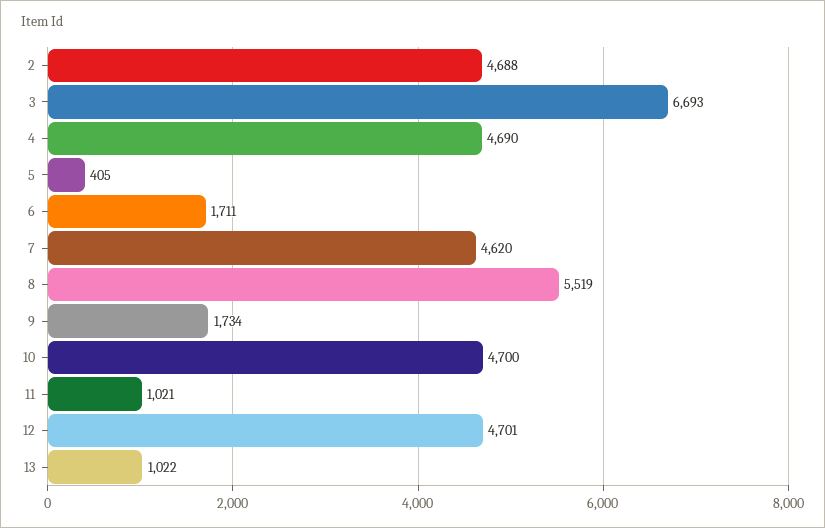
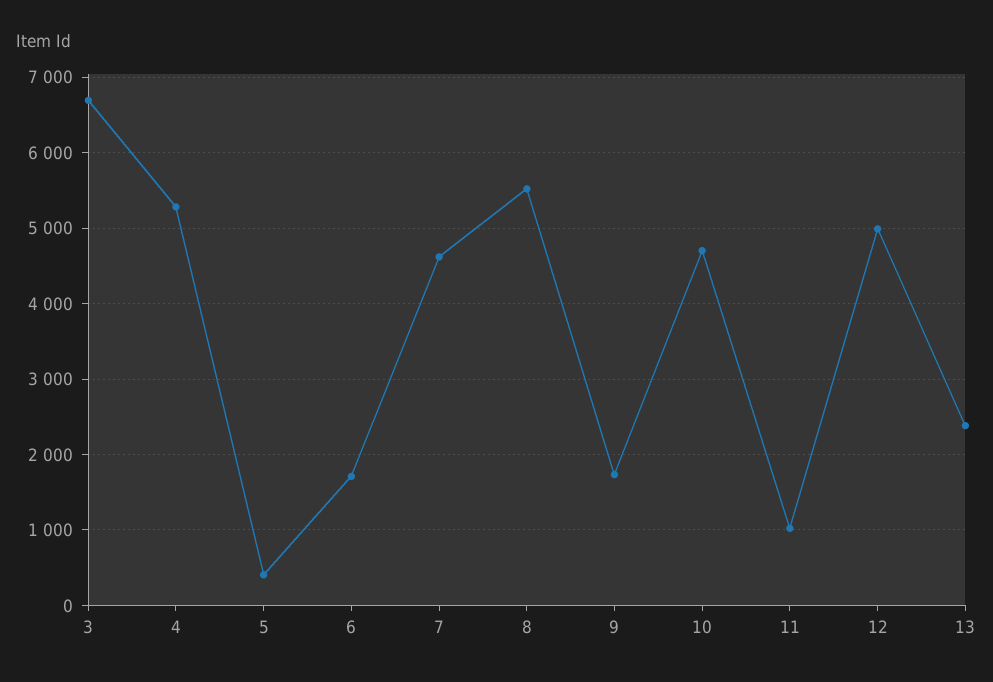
2: 4688 -> none
4: 4690 -> 5300
12: 4701 -> 5000
13: 1022 -> 2400

